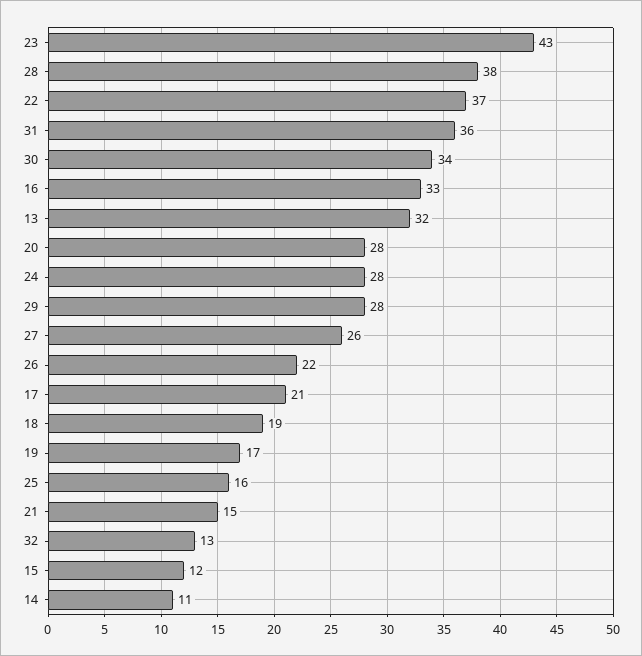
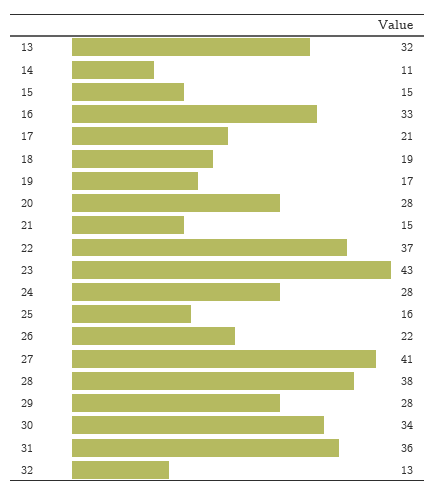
27: 26 -> 41
15: 12 -> 15

